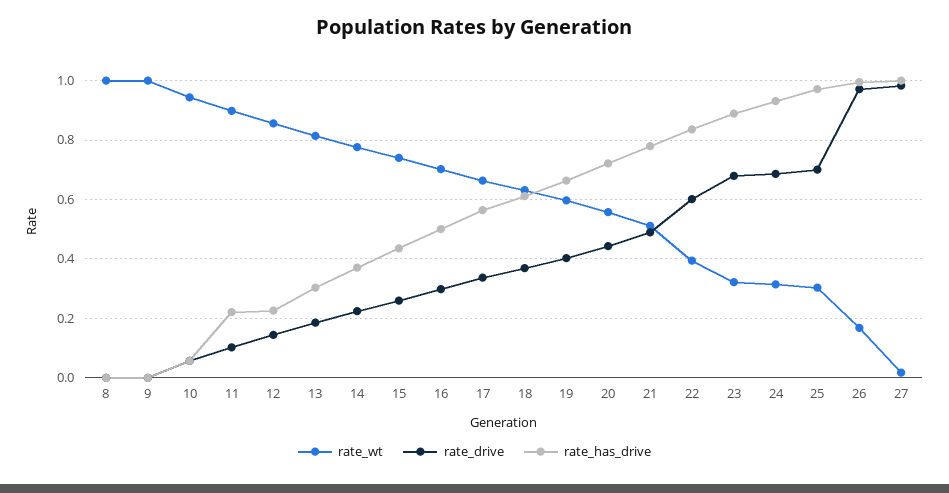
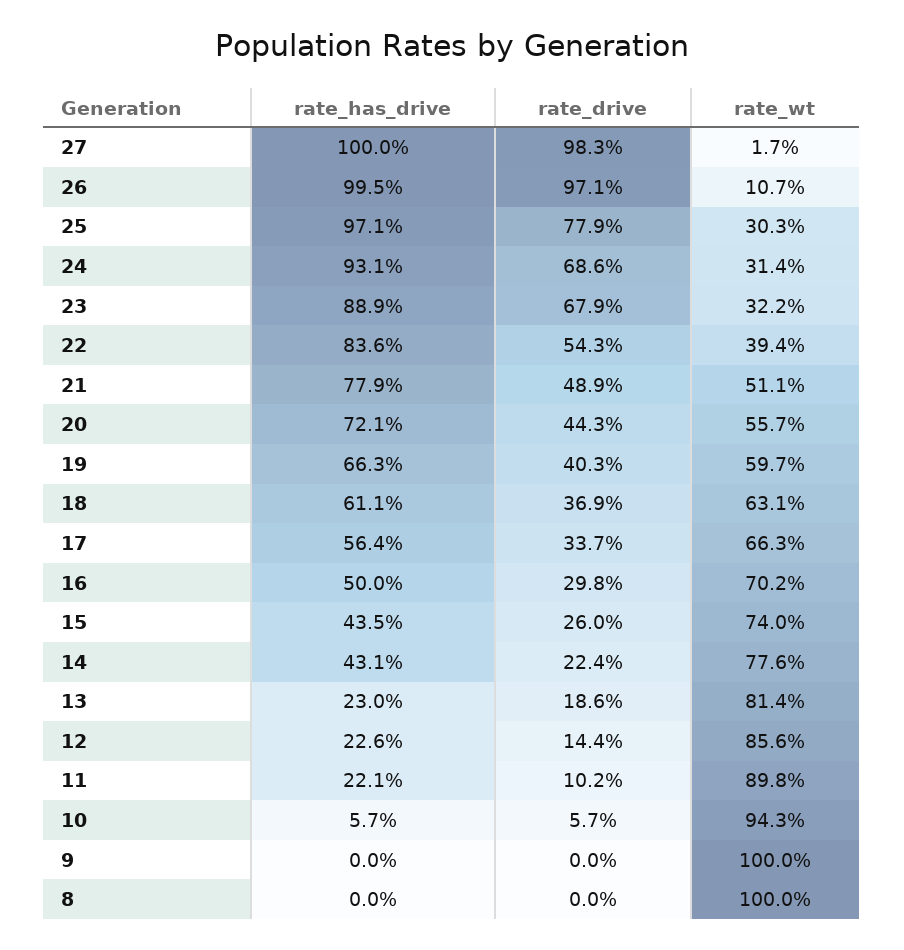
rate_has_drive, 13: 0.3 -> 0.23
rate_has_drive, 14: 0.375 -> 0.431
rate_drive, 22: 0.6 -> 0.543
rate_drive, 25: 0.7 -> 0.779
rate_wt, 26: 0.175 -> 0.107

